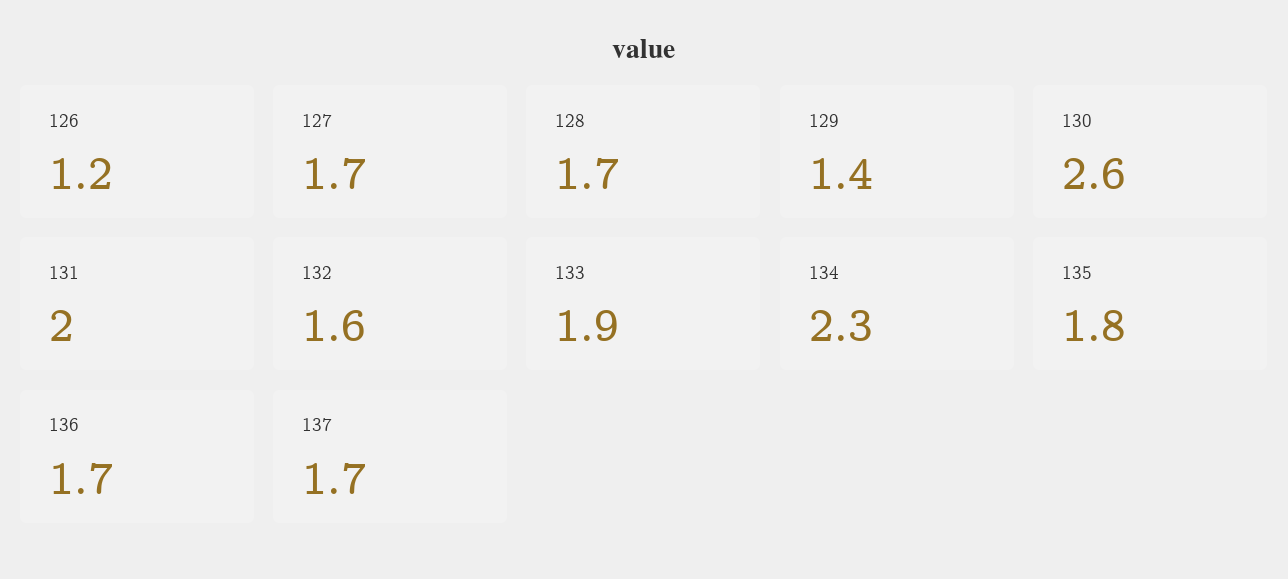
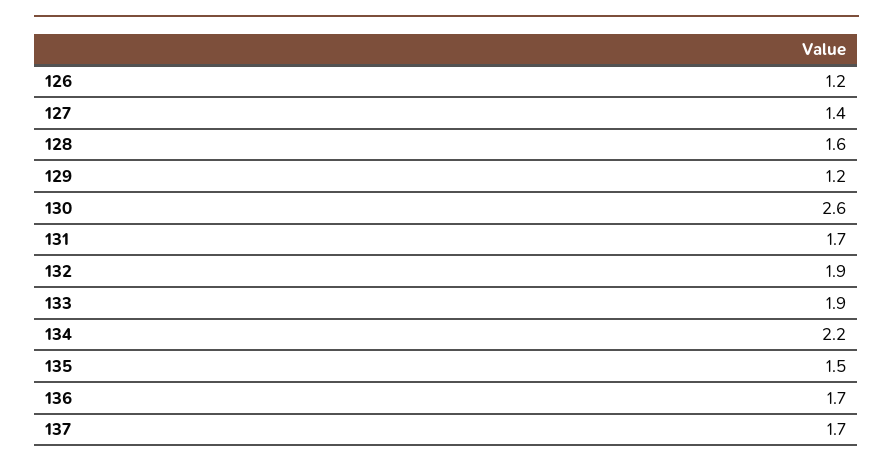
127: 1.7 -> 1.4
128: 1.7 -> 1.6
129: 1.4 -> 1.2
131: 2 -> 1.7
132: 1.6 -> 1.9
134: 2.3 -> 2.2
135: 1.8 -> 1.5

